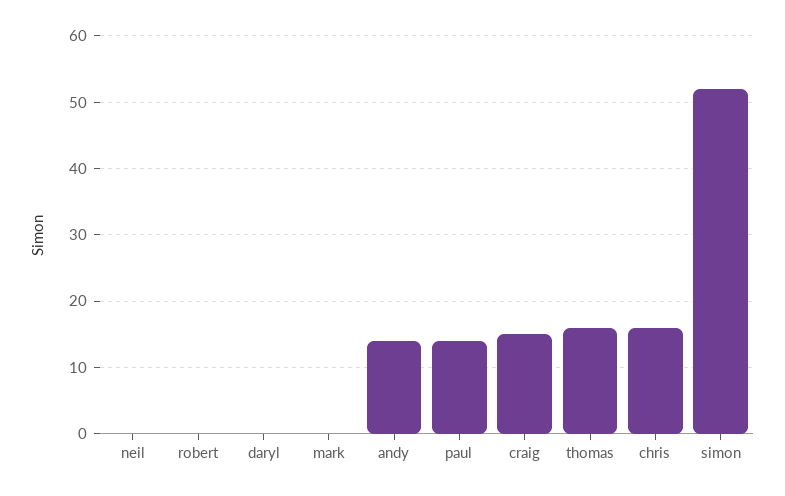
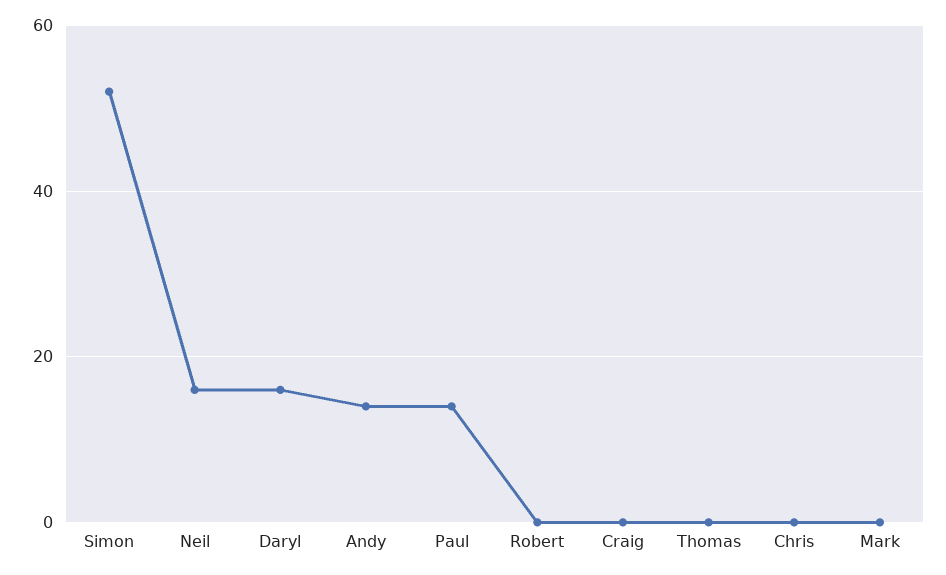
neil: 0 -> 15
daryl: 0 -> 15
craig: 15 -> 0
thomas: 16 -> 0
chris: 16 -> 0

